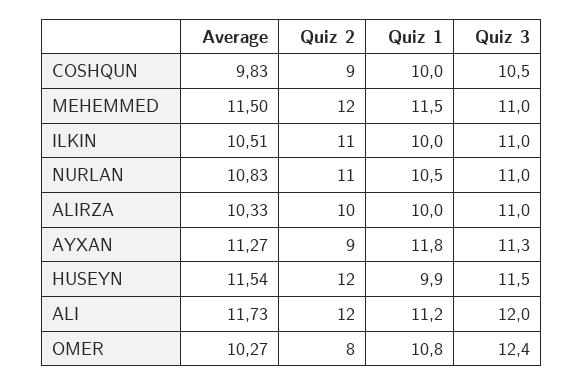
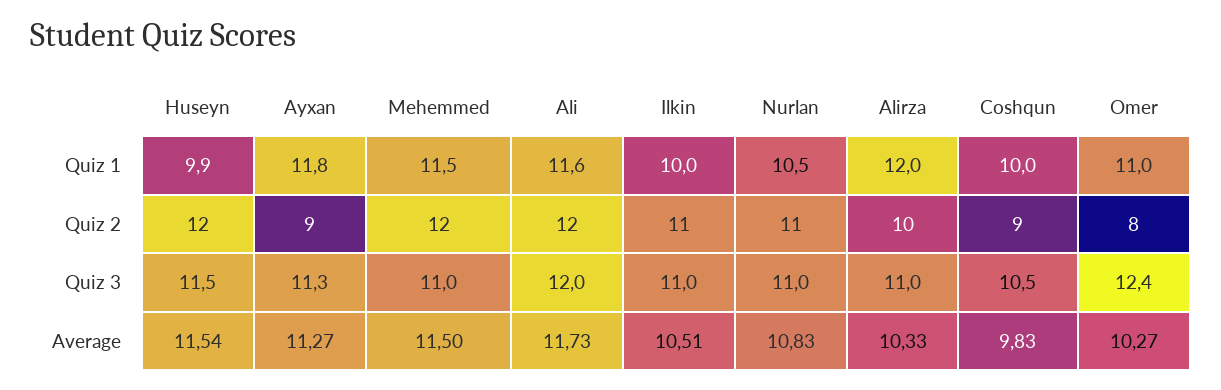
Quiz 1, ALIRZA: 10 -> 12
Quiz 1, ALI: 11.2 -> 11.6
Quiz 1, OMER: 10.8 -> 11

